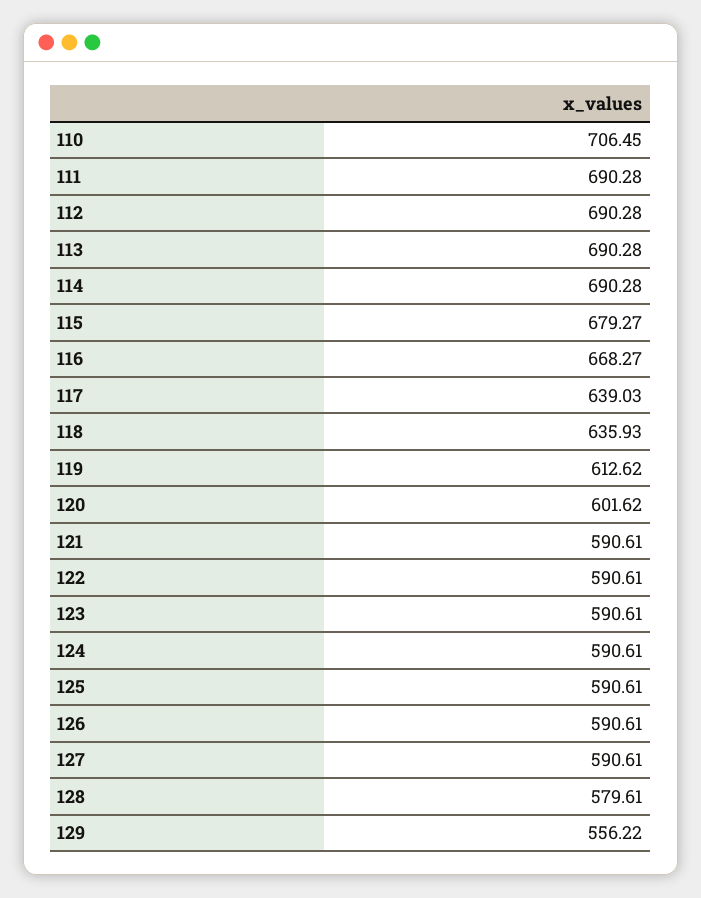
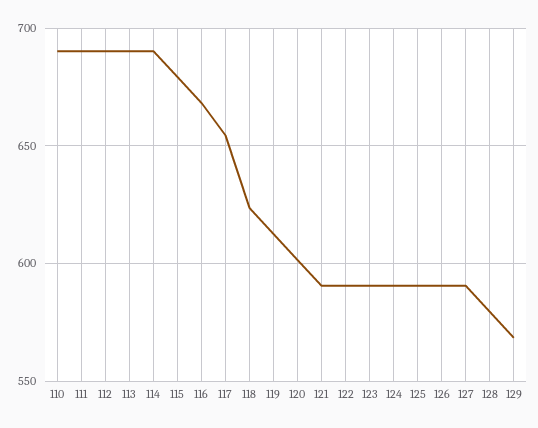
110: 706.45 -> 690
117: 639.03 -> 655
118: 635.93 -> 625
129: 556.22 -> 570

